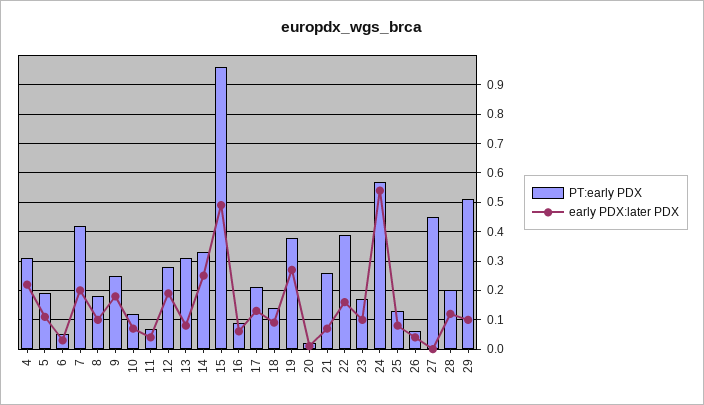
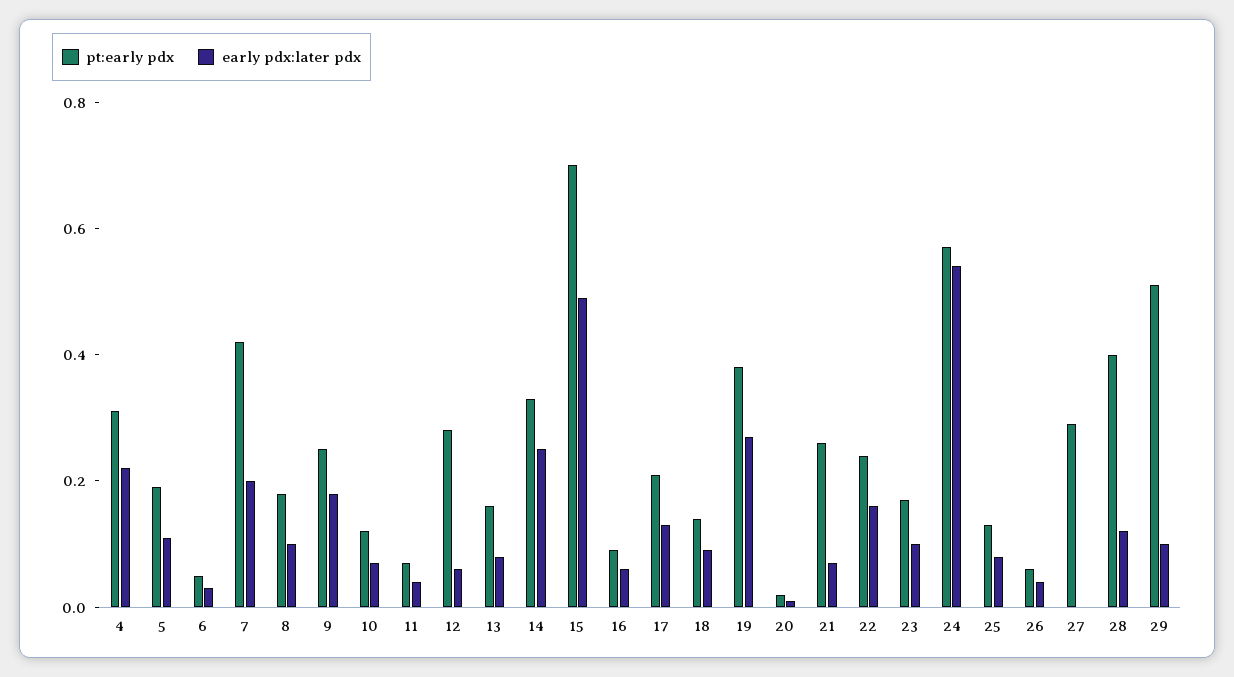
early PDX:later PDX, 12: 0.2 -> 0.05
PT:early PDX, 13: 0.3 -> 0.15
PT:early PDX, 15: 0.95 -> 0.7
PT:early PDX, 22: 0.4 -> 0.25
PT:early PDX, 27: 0.45 -> 0.3
PT:early PDX, 28: 0.2 -> 0.4

